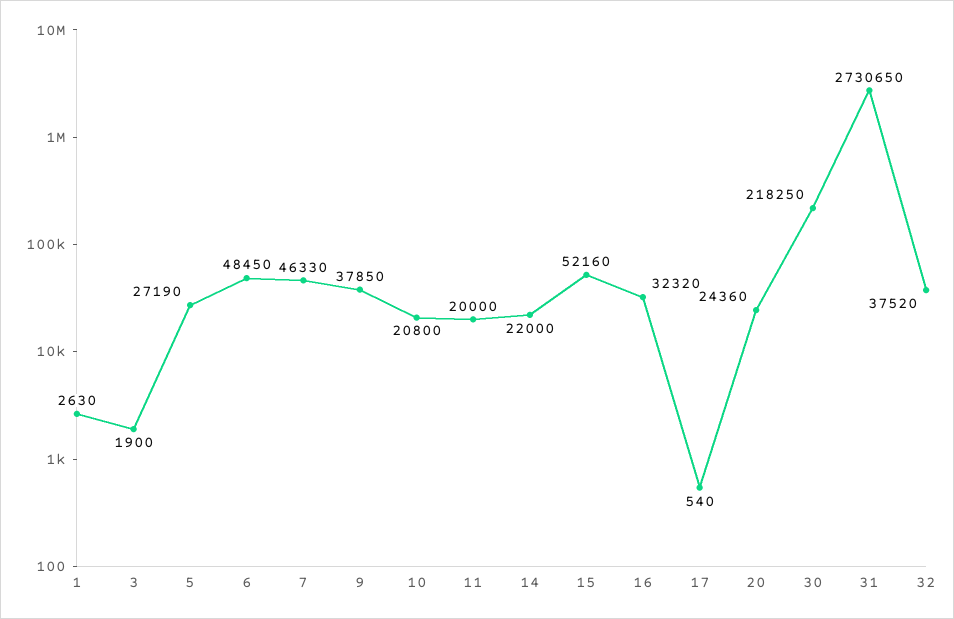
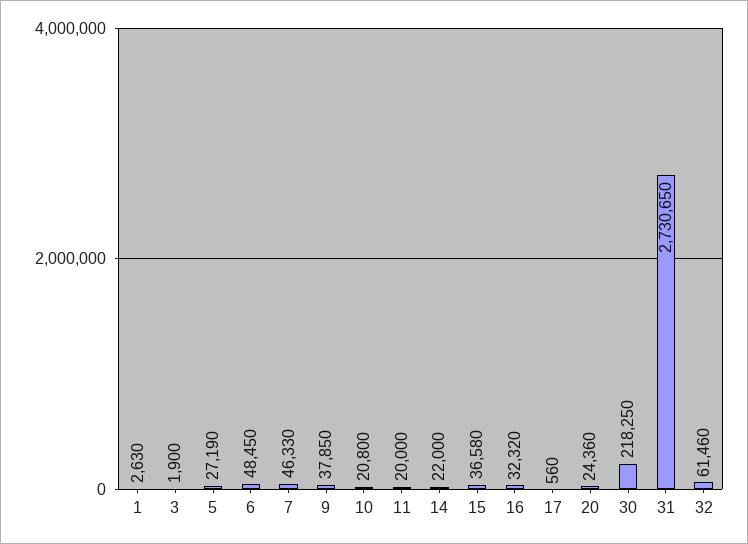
15: 52160 -> 36580
17: 540 -> 560
32: 37520 -> 61460

